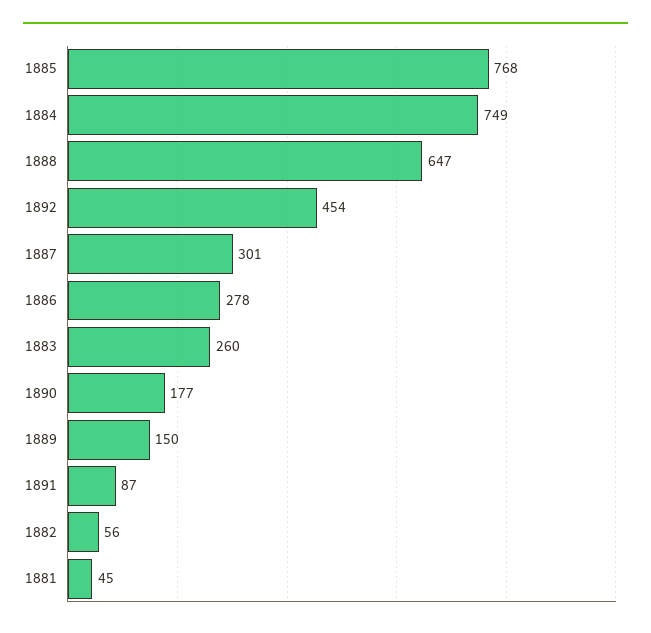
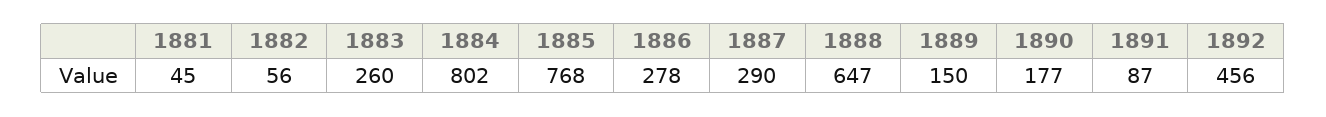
1884: 749 -> 802
1892: 454 -> 456
1887: 301 -> 290

